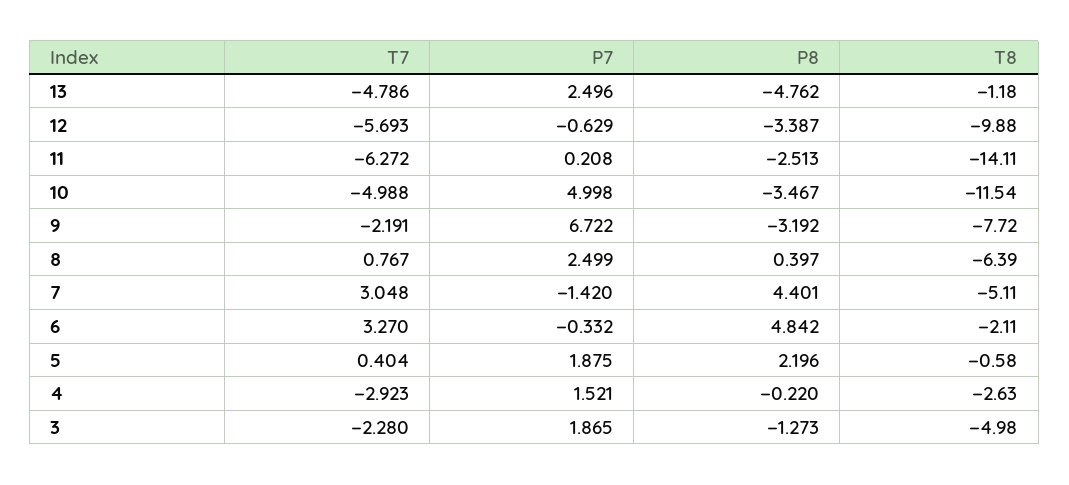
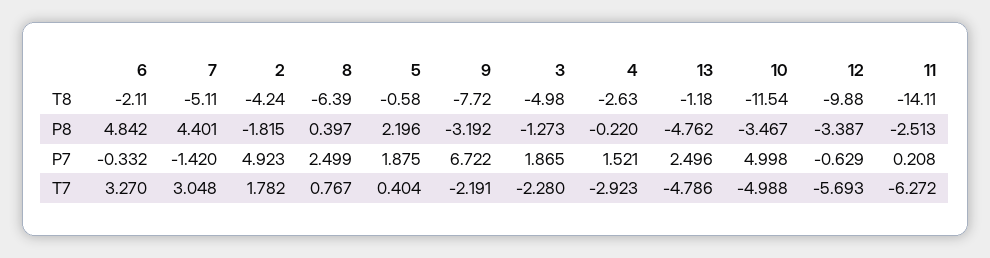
T8, 2: none -> -4.24
P8, 2: none -> -1.815
P7, 2: none -> 4.923
T7, 2: none -> 1.782

